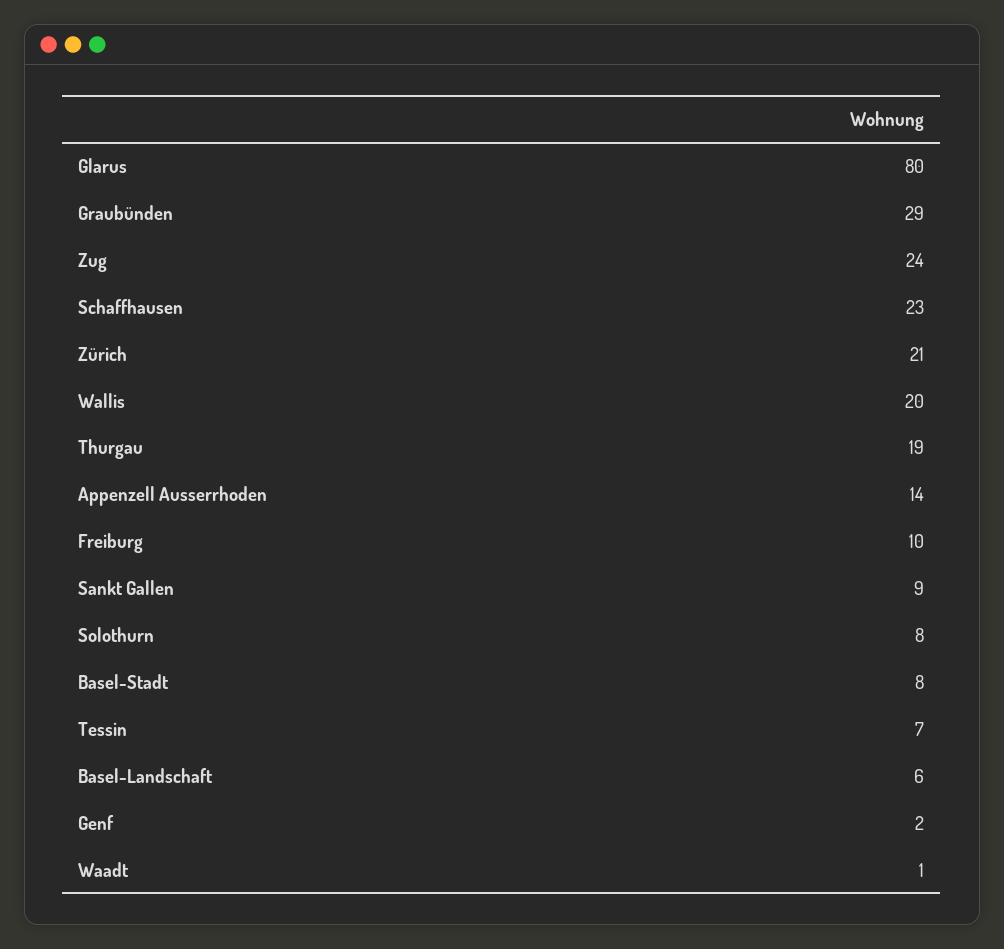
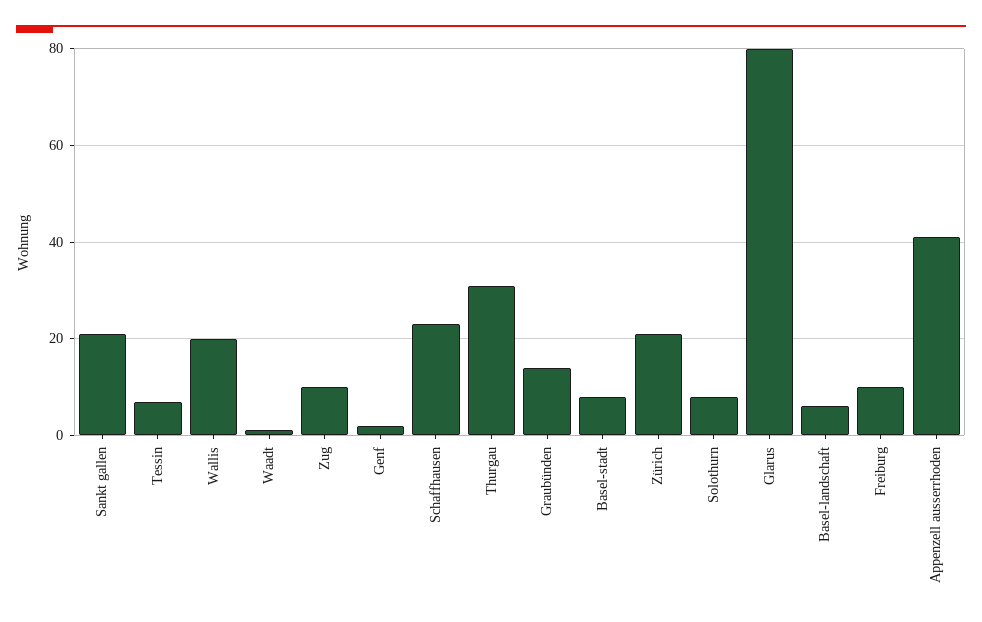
Graubünden: 29 -> 15
Zug: 24 -> 10
Thurgau: 19 -> 30
Appenzell Ausserrhoden: 14 -> 40
Sankt Gallen: 9 -> 20

